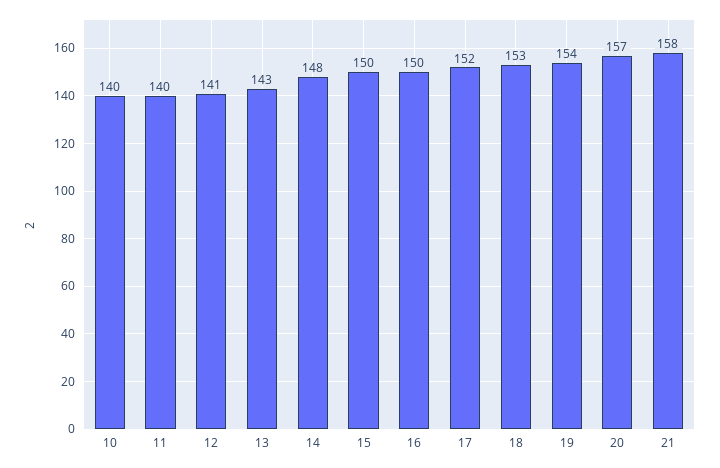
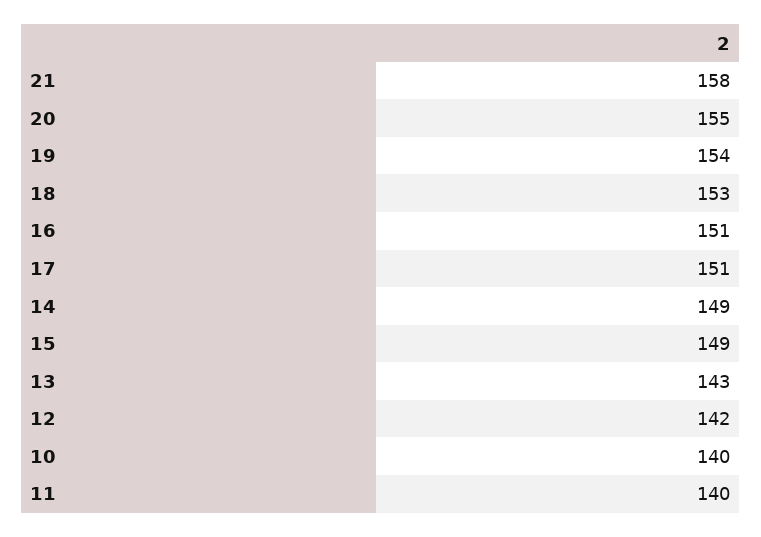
12: 141 -> 142
14: 148 -> 149
15: 150 -> 149
16: 150 -> 151
17: 152 -> 151
20: 157 -> 155

